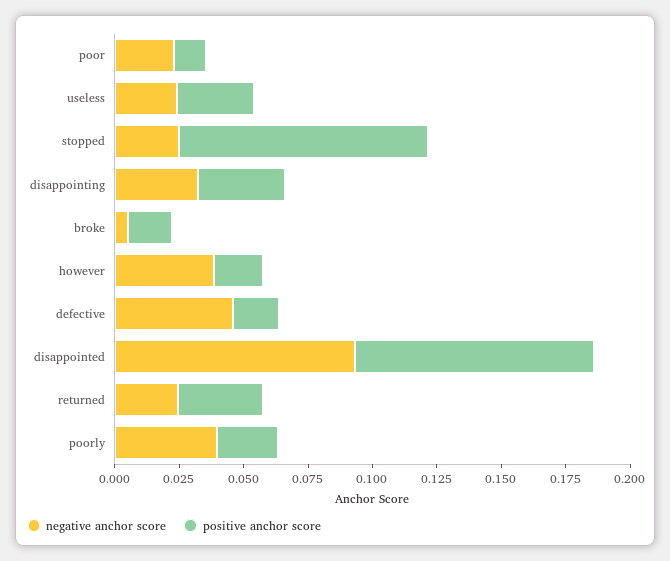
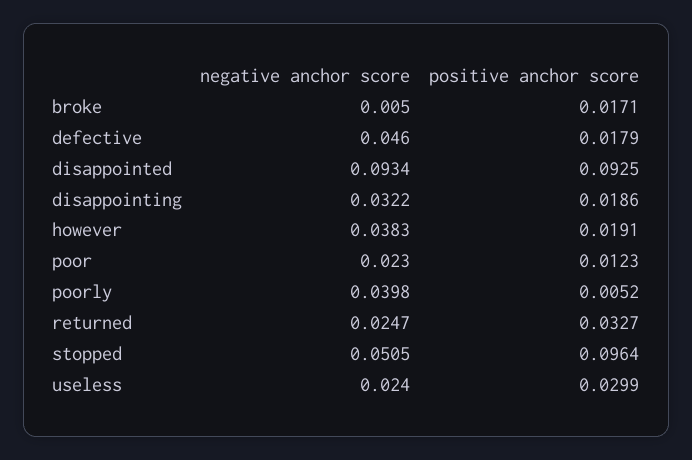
negative anchor score, stopped: 0.025 -> 0.0505
positive anchor score, disappointing: 0.035 -> 0.0186
positive anchor score, poorly: 0.025 -> 0.0052

